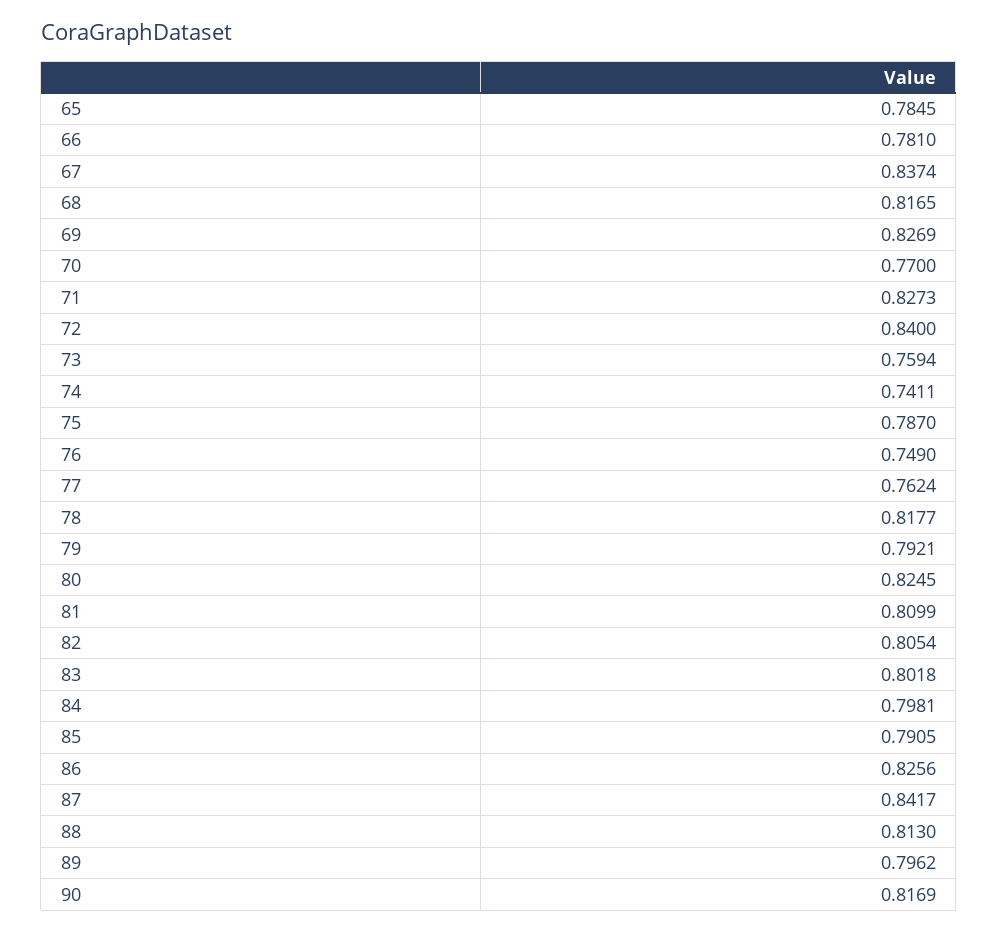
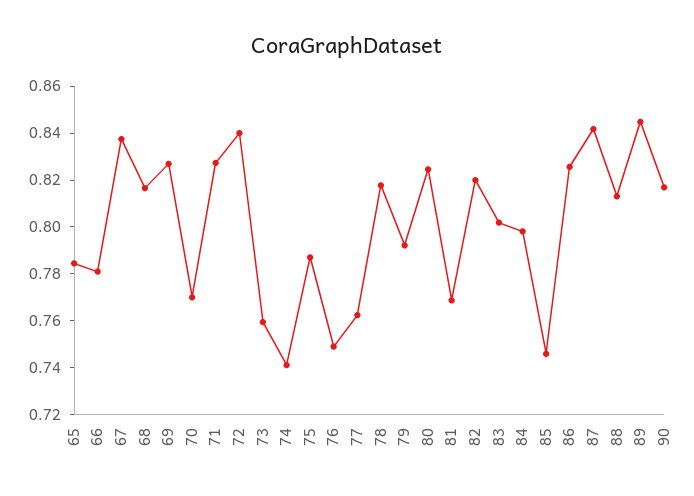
81: 0.8099 -> 0.77
82: 0.8054 -> 0.82
85: 0.7905 -> 0.745
89: 0.7962 -> 0.845

